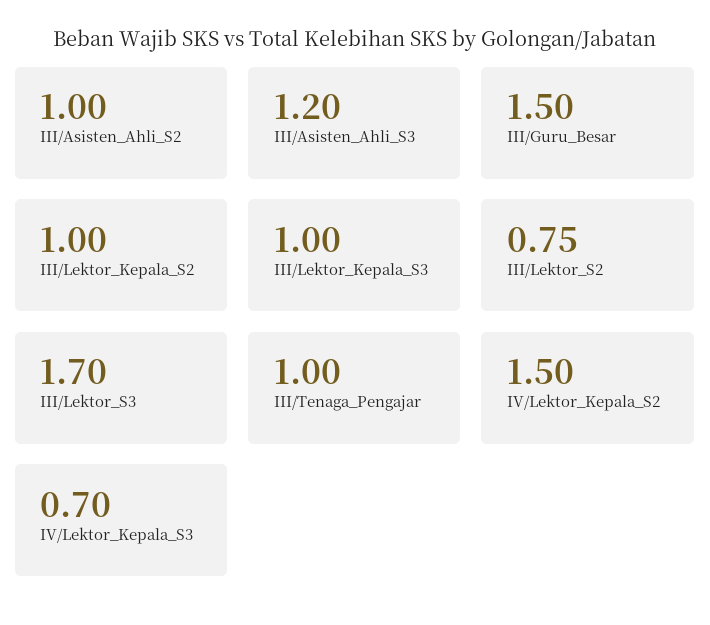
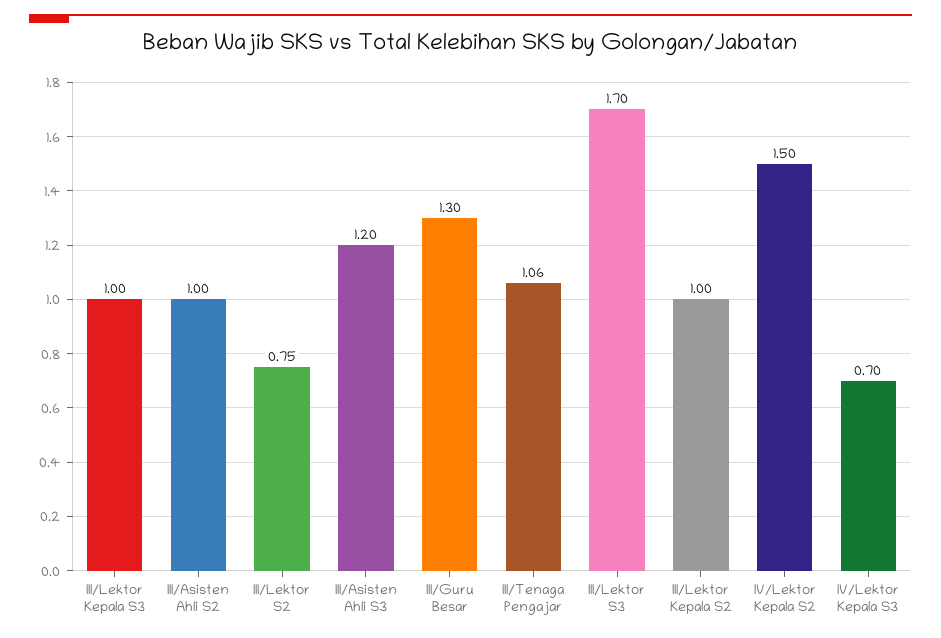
III/Guru_Besar: 1.5 -> 1.3
III/Tenaga_Pengajar: 1 -> 1.06

